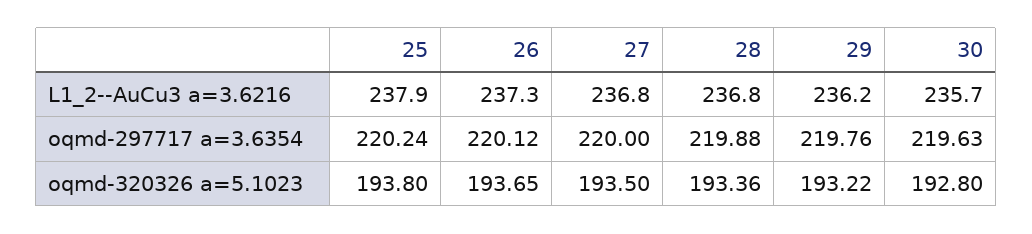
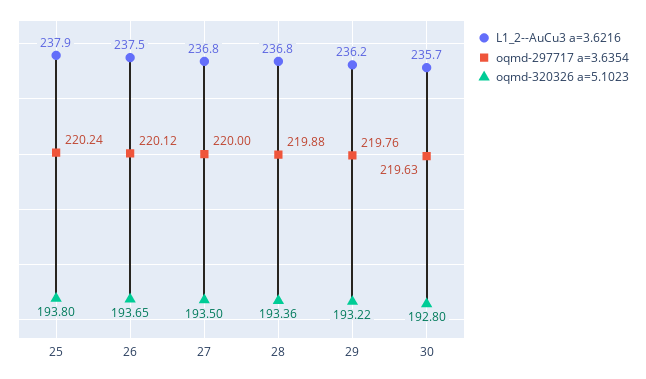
L1_2--AuCu3 a=3.6216, 26: 237.3 -> 237.5

